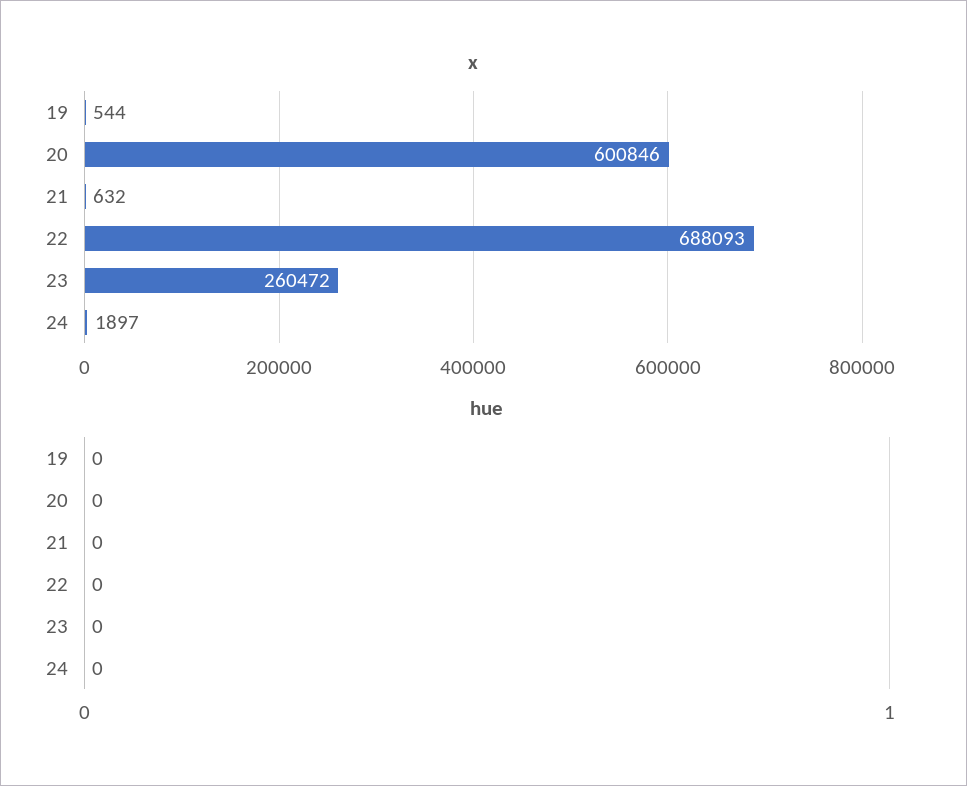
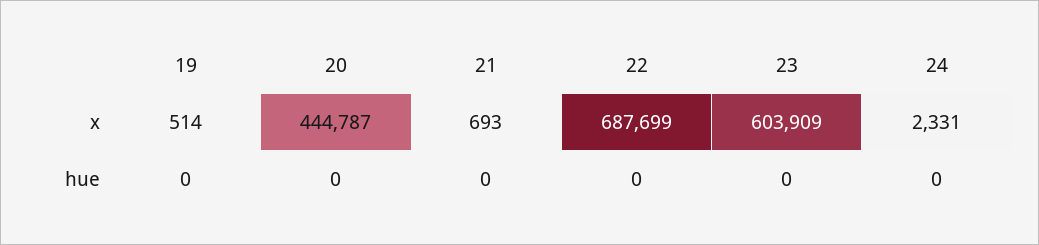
x, 19: 544 -> 514
x, 20: 600846 -> 444787
x, 21: 632 -> 693
x, 22: 688093 -> 687699
x, 23: 260472 -> 603909
x, 24: 1897 -> 2331

